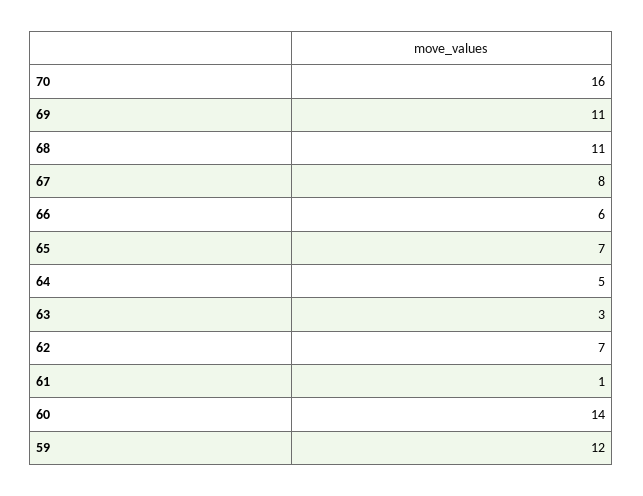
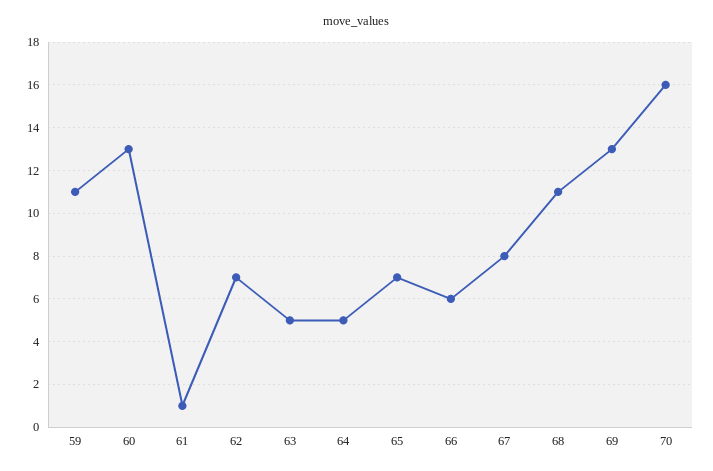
69: 11 -> 13
63: 3 -> 5
60: 14 -> 13
59: 12 -> 11

